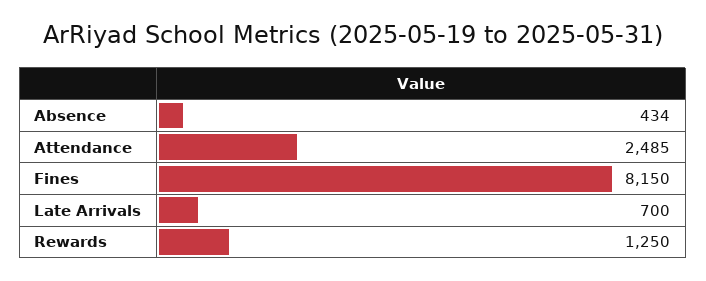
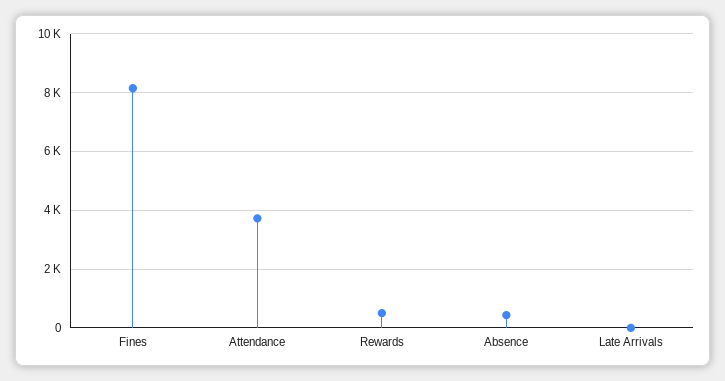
Attendance: 2485 -> 3750
Late Arrivals: 700 -> 0
Rewards: 1250 -> 500

